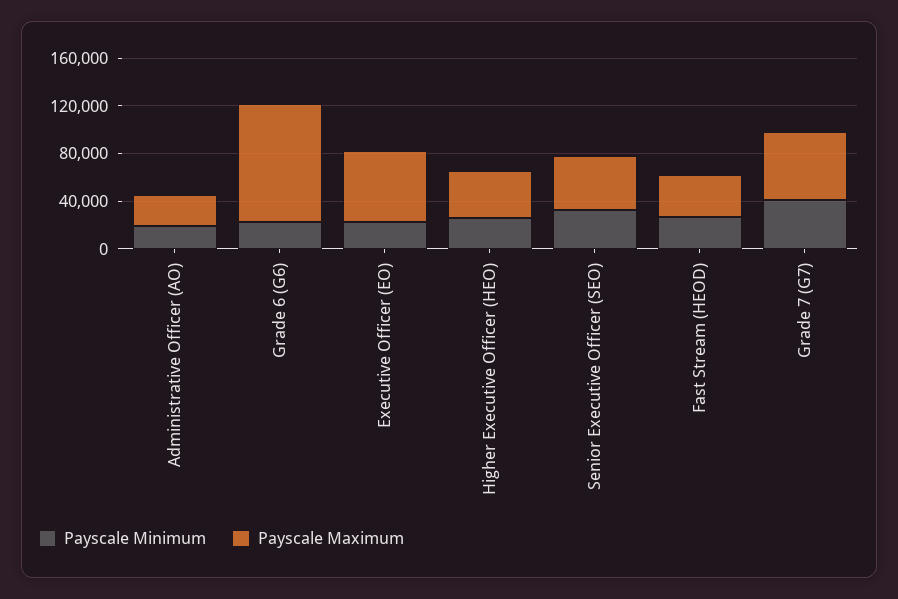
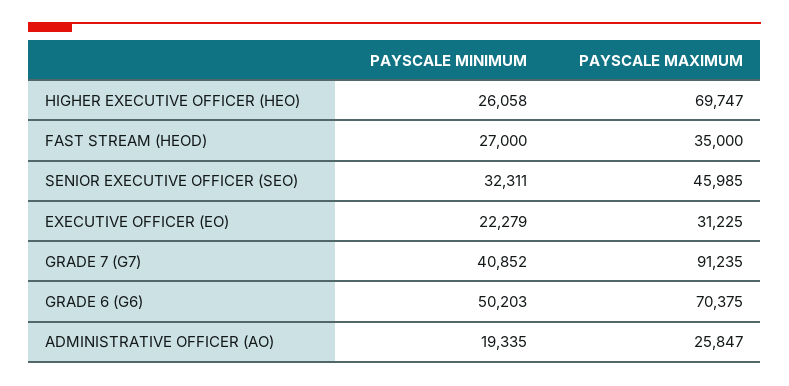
Payscale Minimum, Grade 6 (G6): 20000 -> 50203
Payscale Maximum, Grade 6 (G6): 100000 -> 70375
Payscale Maximum, Executive Officer (EO): 60000 -> 31225
Payscale Maximum, Higher Executive Officer (HEO): 40000 -> 69747
Payscale Maximum, Grade 7 (G7): 60000 -> 91235

